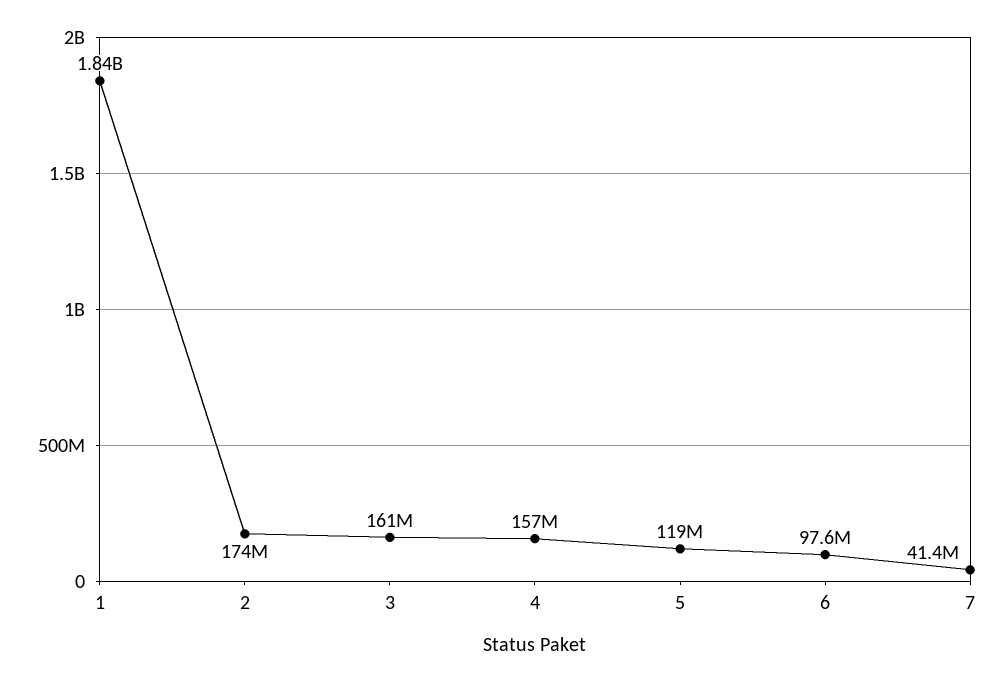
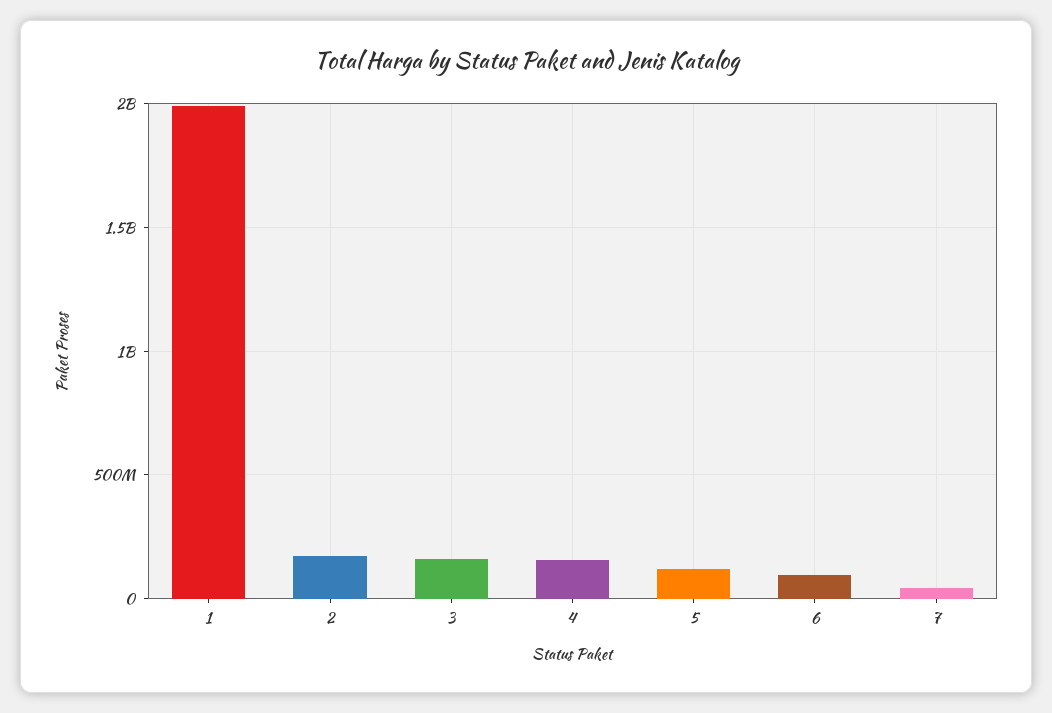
1: 1840000000 -> 2000000000

